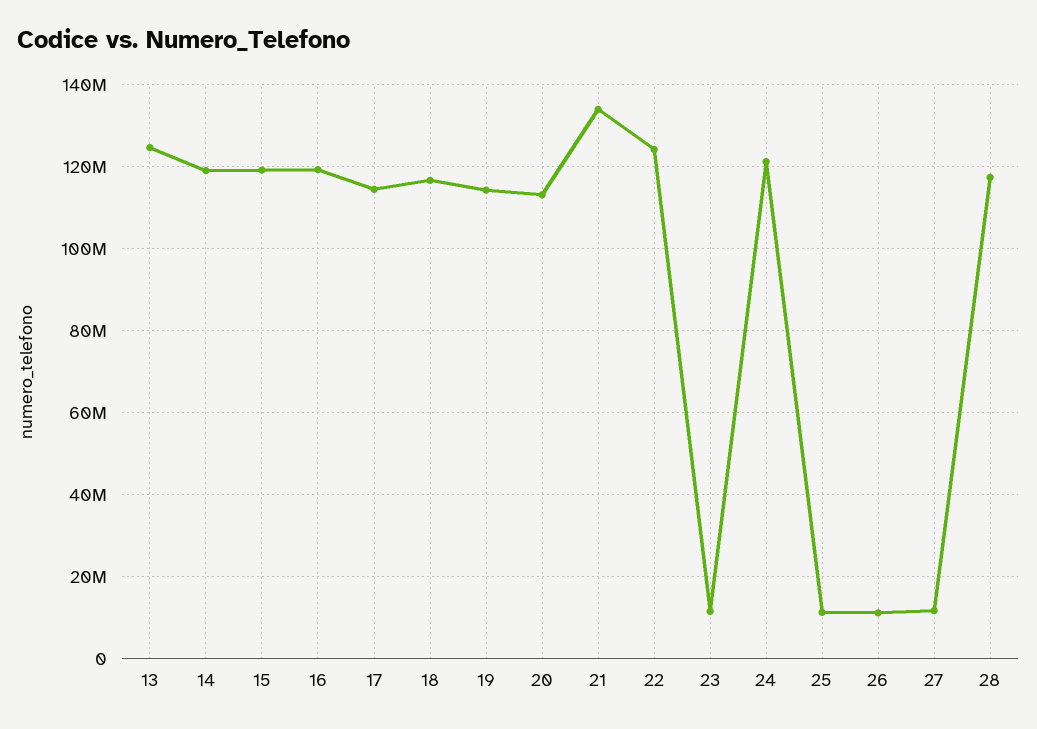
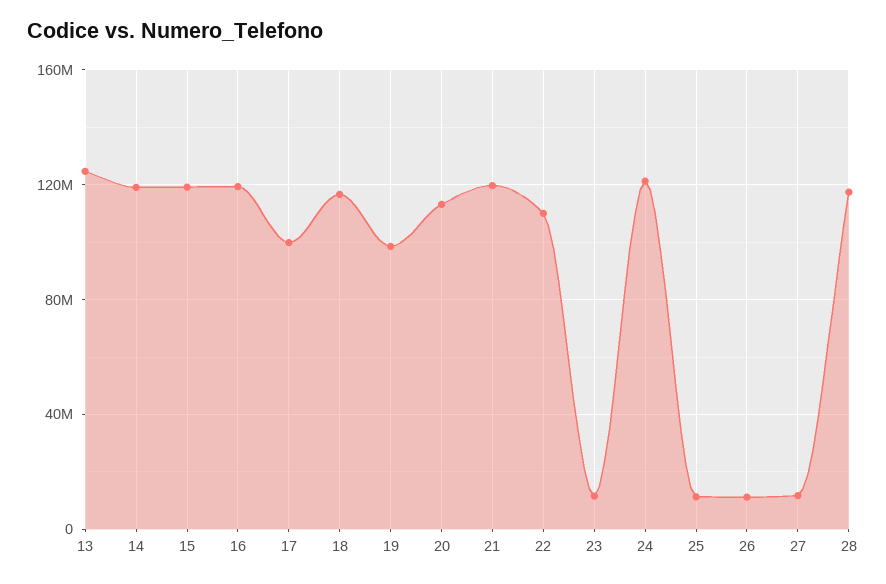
17: 114000000 -> 100000000
19: 114000000 -> 100000000
21: 134000000 -> 120000000
22: 124000000 -> 110000000

